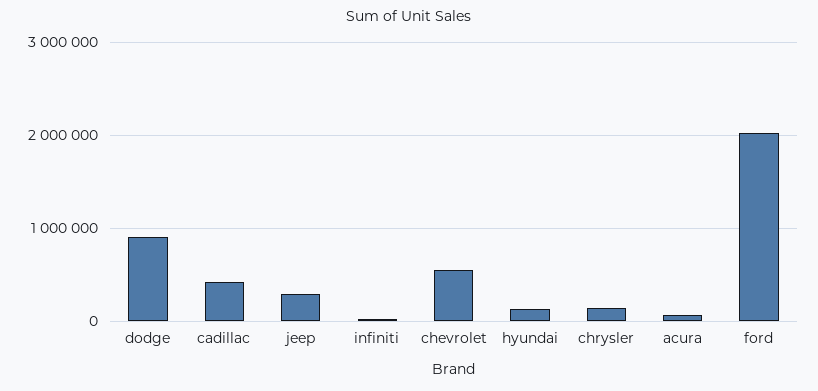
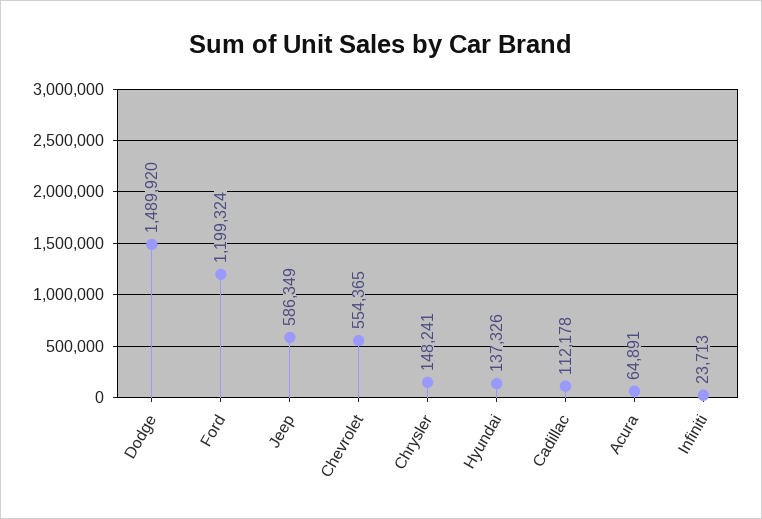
dodge: 900000 -> 1489920
cadillac: 400000 -> 112178
jeep: 300000 -> 586349
ford: 2000000 -> 1199324

